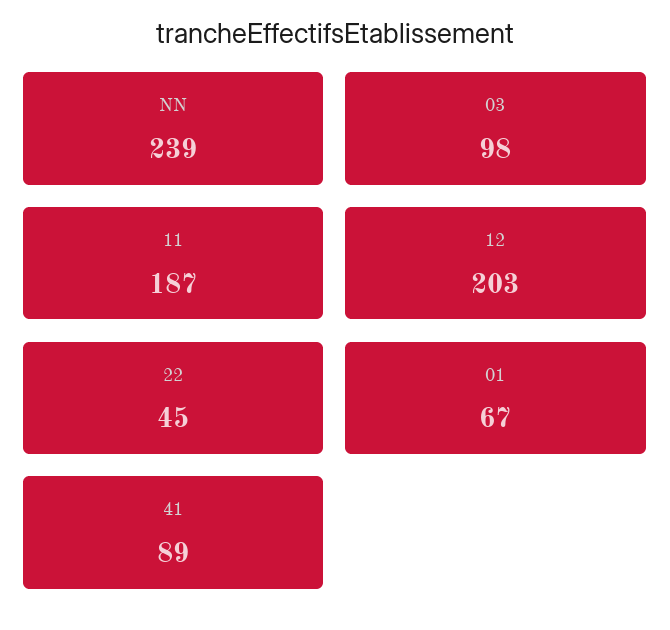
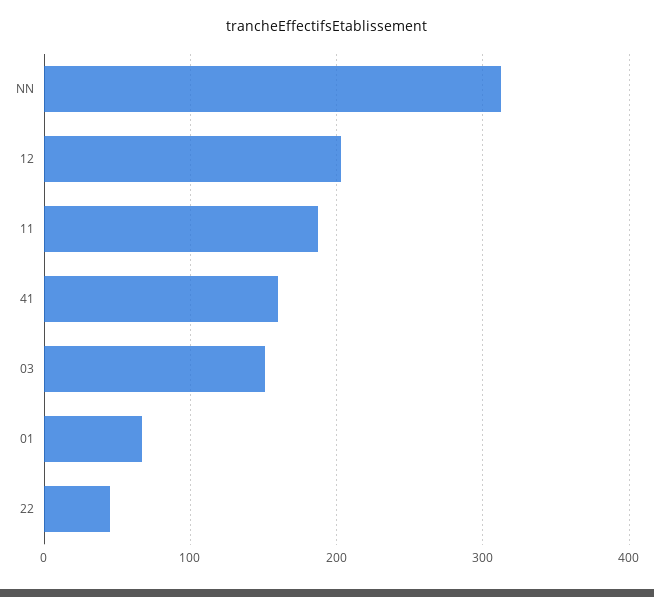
NN: 239 -> 310
03: 98 -> 150
41: 89 -> 160

